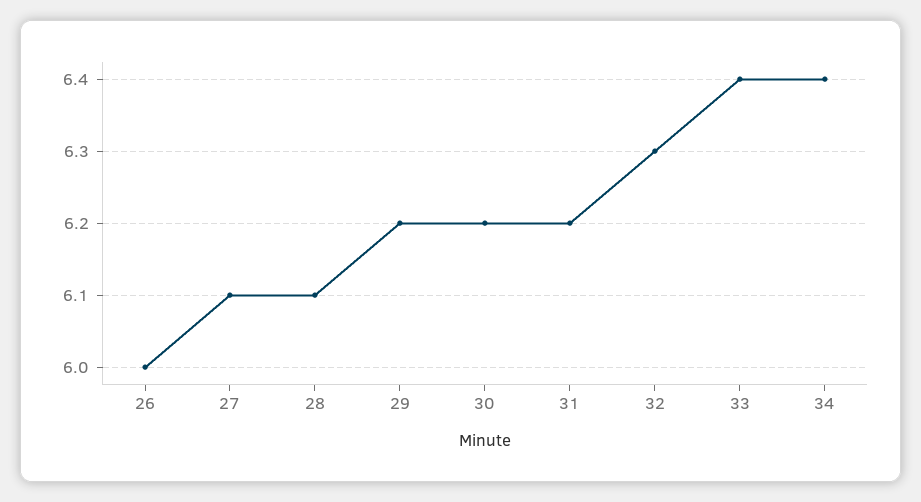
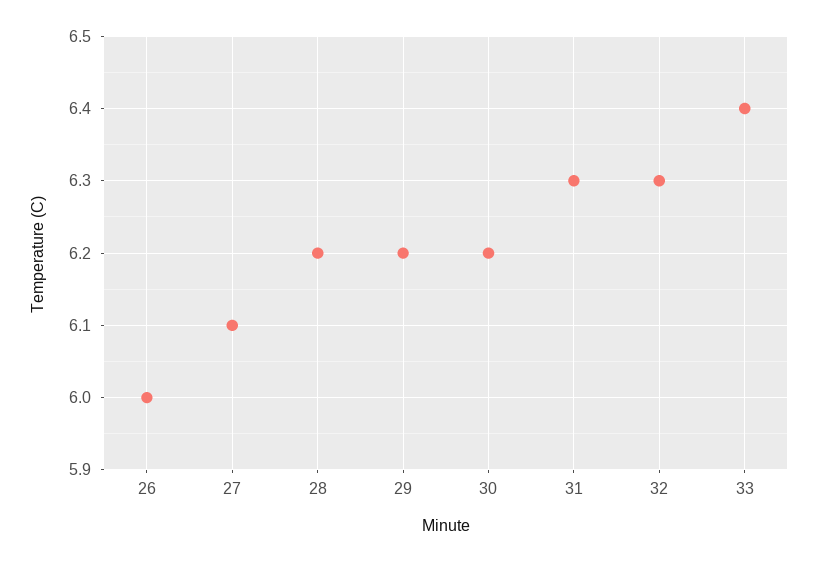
28: 6.1 -> 6.2
31: 6.2 -> 6.3
34: 6.4 -> none

